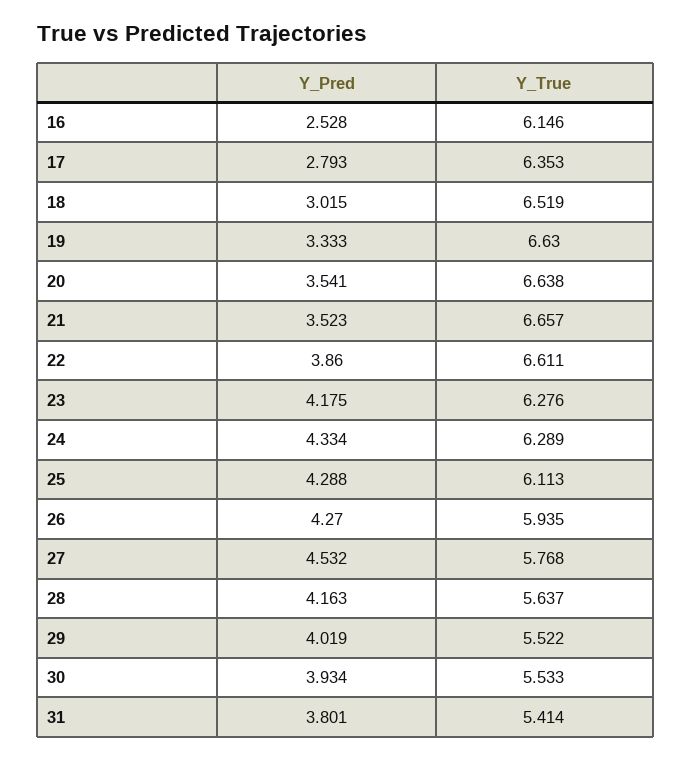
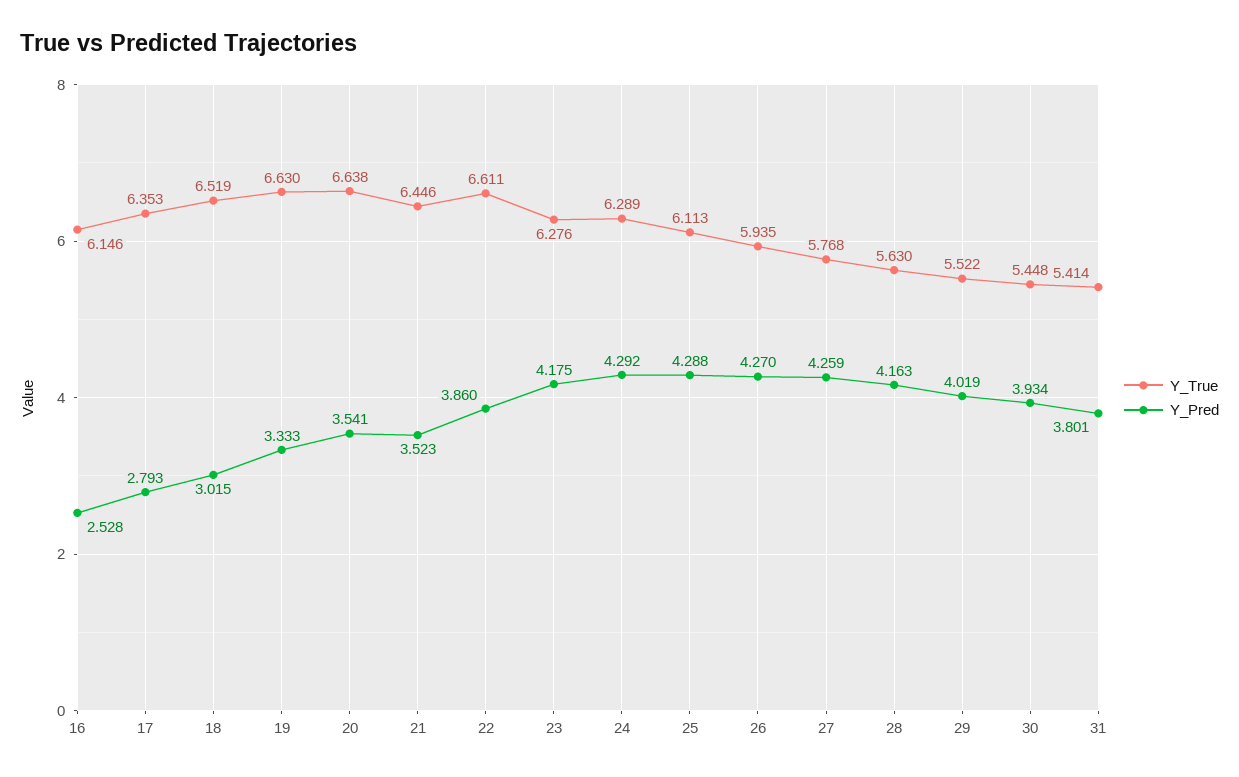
Y_True, 21: 6.657 -> 6.446
Y_Pred, 24: 4.334 -> 4.292
Y_Pred, 27: 4.532 -> 4.259
Y_True, 28: 5.637 -> 5.63
Y_True, 30: 5.533 -> 5.448

